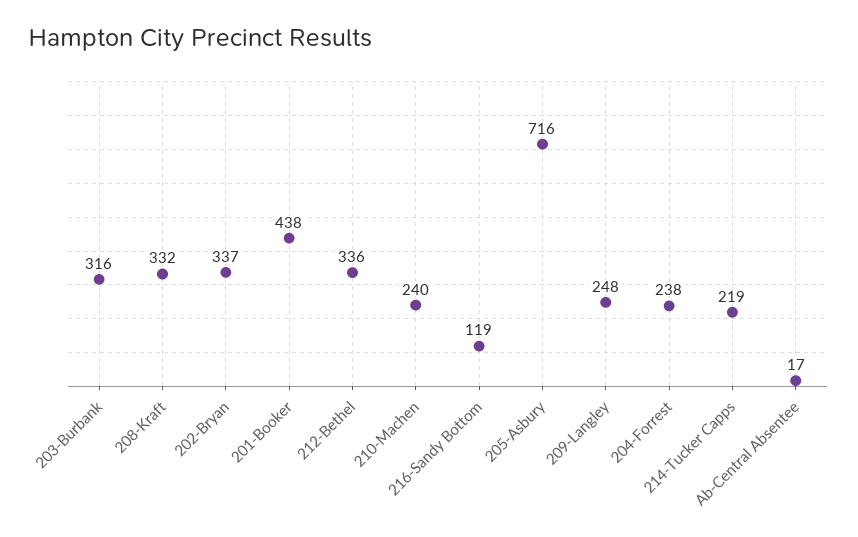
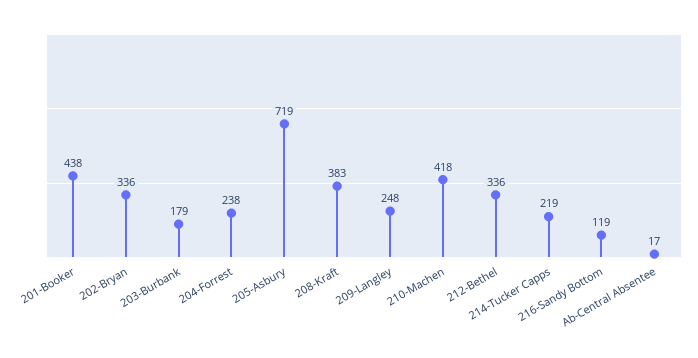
203-Burbank: 316 -> 179
208-Kraft: 332 -> 383
202-Bryan: 337 -> 336
210-Machen: 240 -> 418
205-Asbury: 716 -> 719

